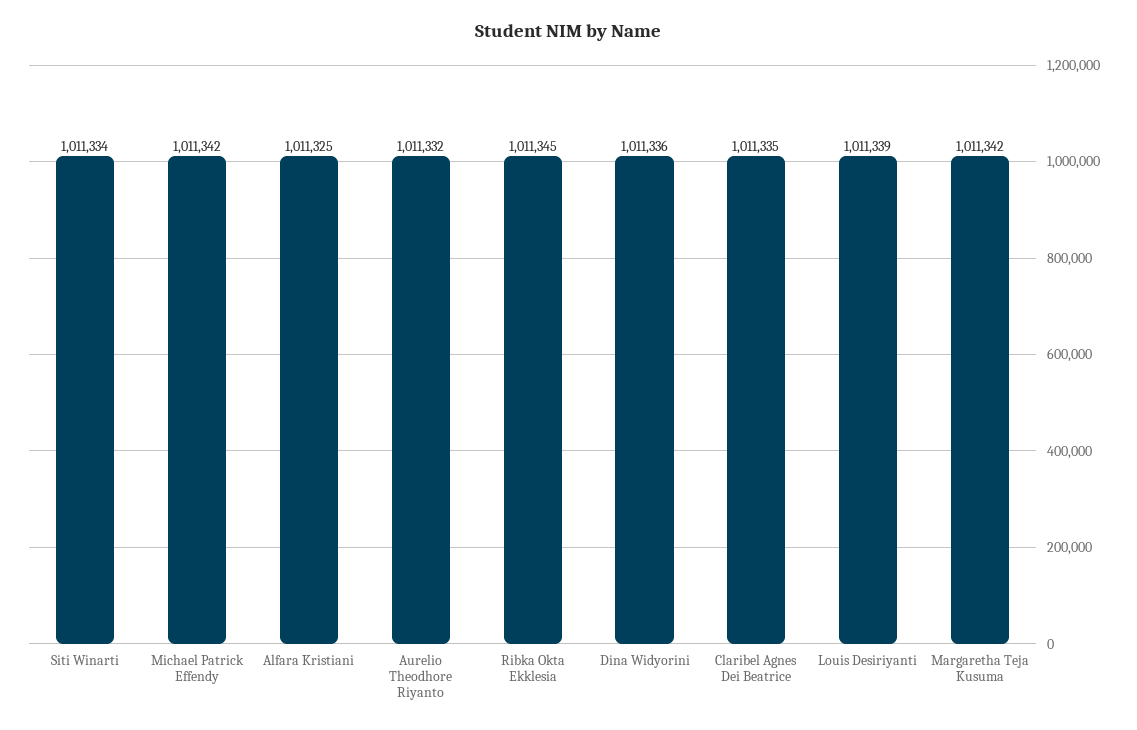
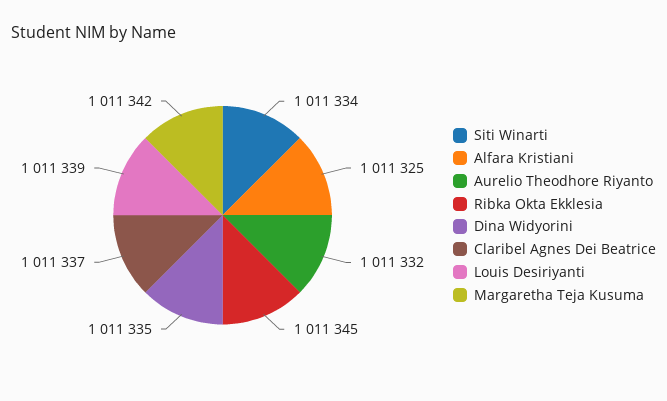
Michael Patrick Effendy: 1011342 -> none
Dina Widyorini: 1011336 -> 1011335
Claribel Agnes Dei Beatrice: 1011335 -> 1011337

